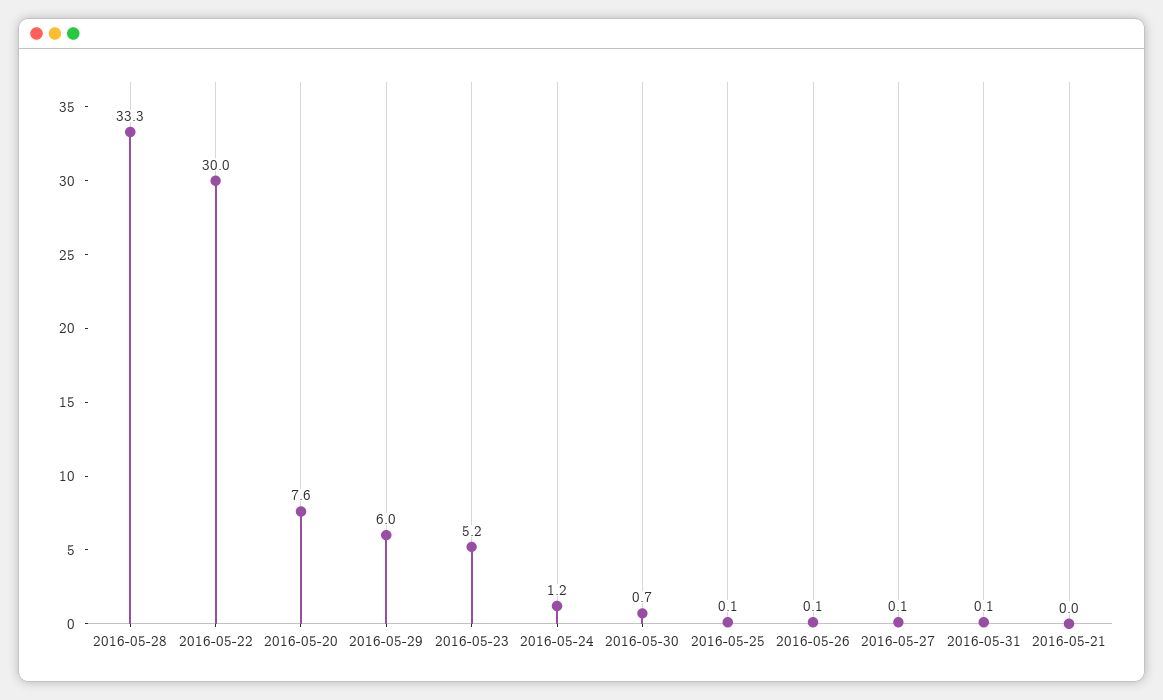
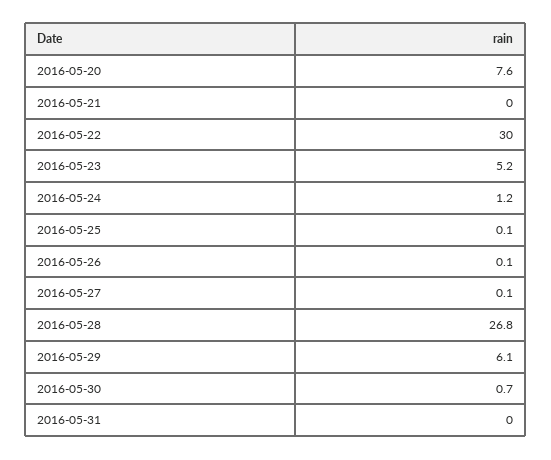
2016-05-28: 33.3 -> 26.8
2016-05-29: 6 -> 6.1
2016-05-31: 0.1 -> 0

